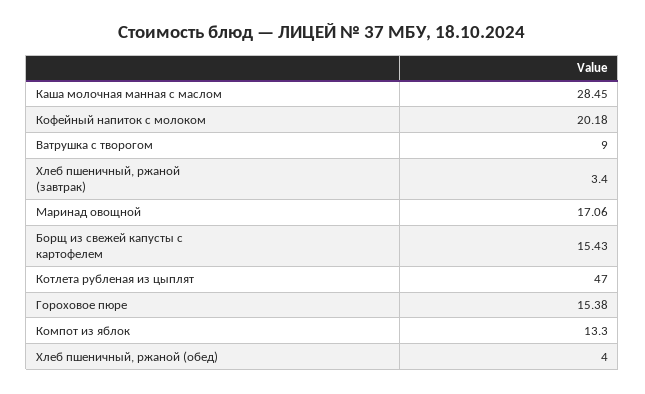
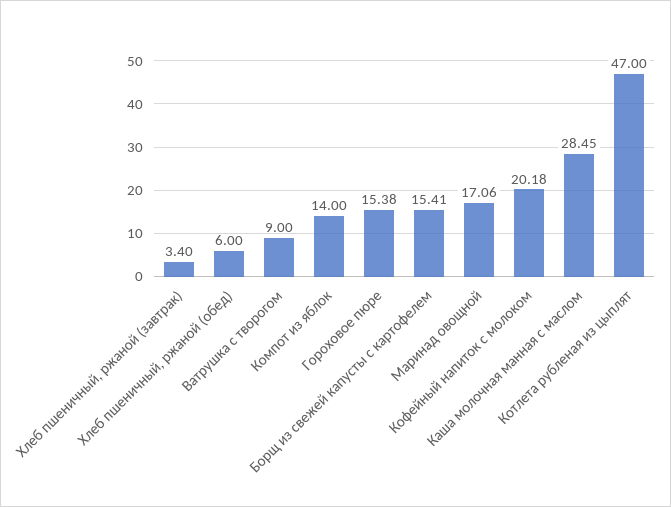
Борщ из свежей капусты с картофелем: 15.43 -> 15.41
Компот из яблок: 13.3 -> 14
Хлеб пшеничный, ржаной (обед): 4 -> 6

